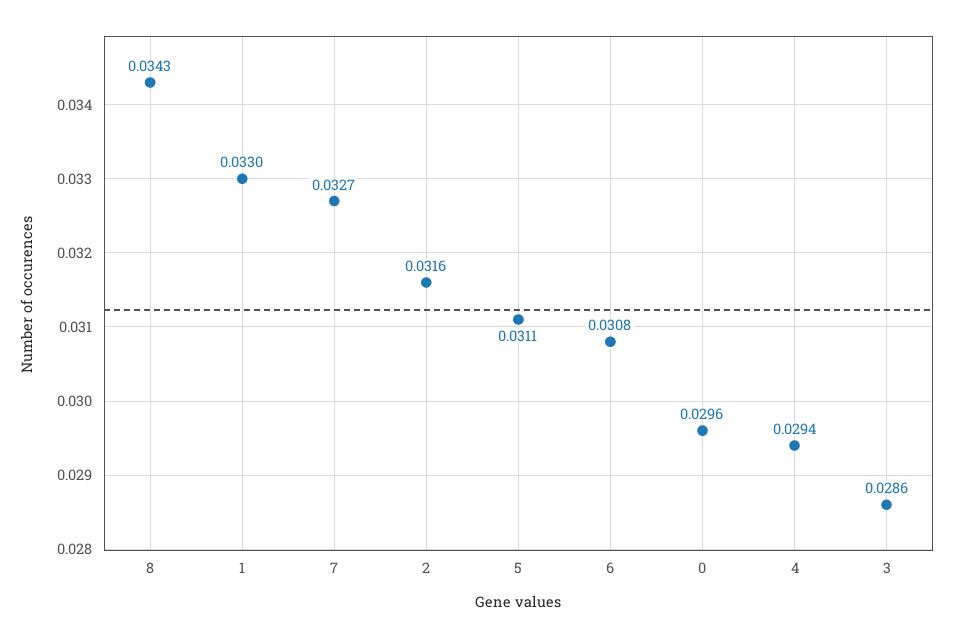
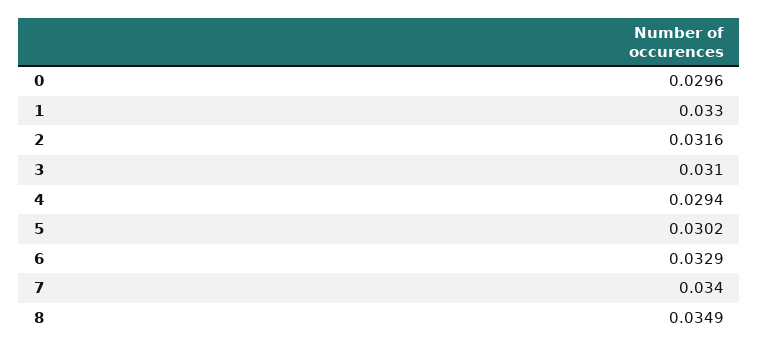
8: 0.0343 -> 0.0349
7: 0.0327 -> 0.034
5: 0.0311 -> 0.0302
6: 0.0308 -> 0.0329
3: 0.0286 -> 0.031

